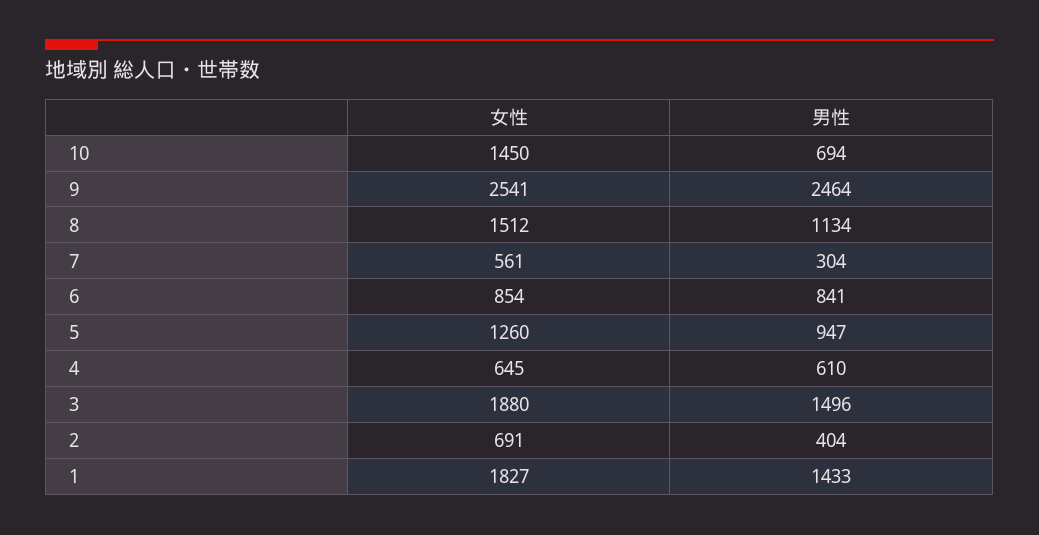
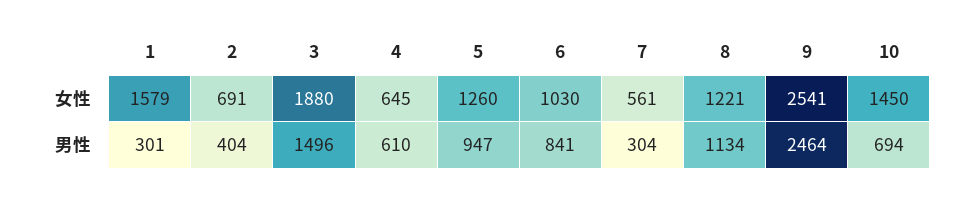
女性, 8: 1512 -> 1221
女性, 6: 854 -> 1030
女性, 1: 1827 -> 1579
男性, 1: 1433 -> 301

